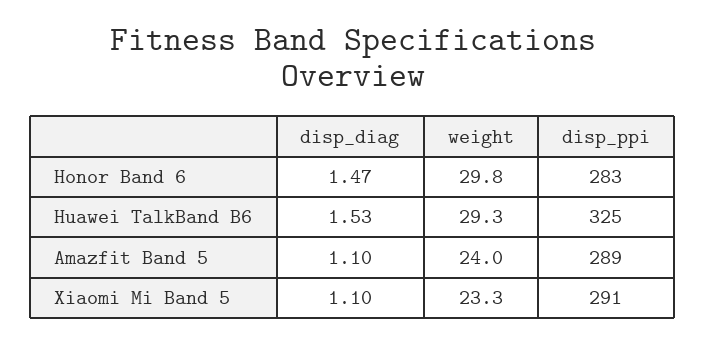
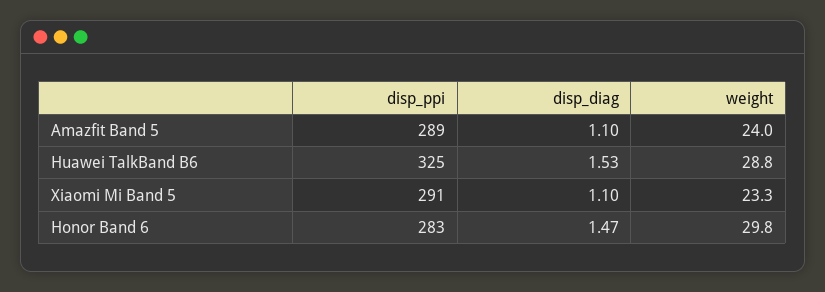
weight, Huawei TalkBand B6: 29.3 -> 28.8

